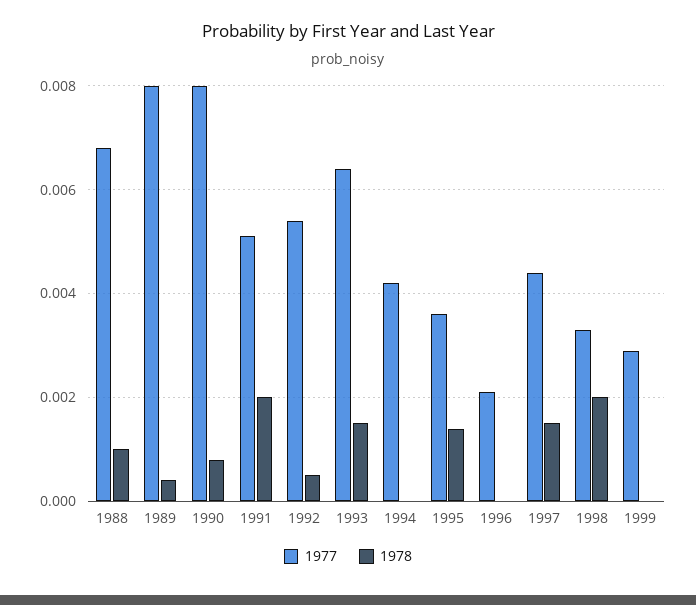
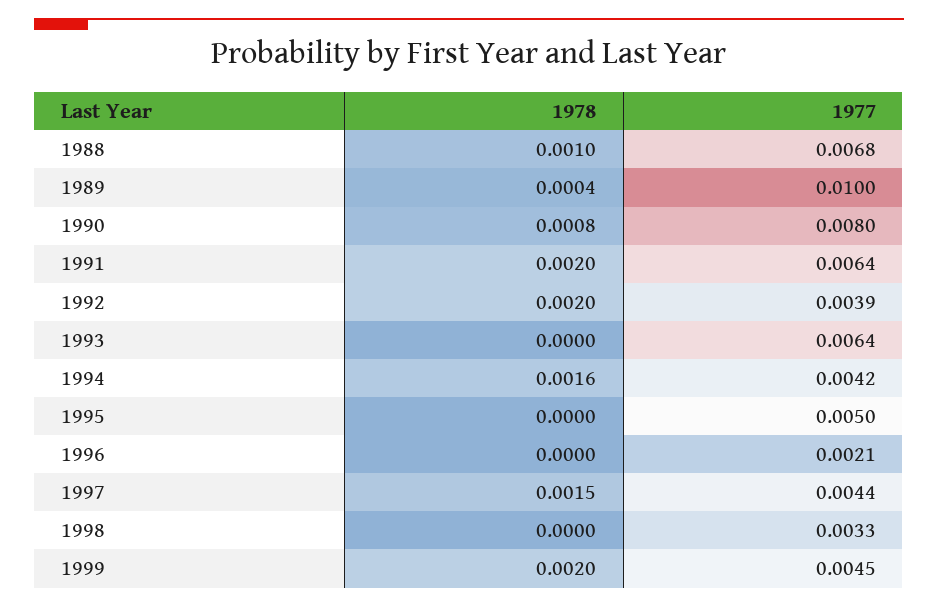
1977, 1989: 0.008 -> 0.01
1977, 1991: 0.005 -> 0.0064
1977, 1992: 0.0055 -> 0.0039
1978, 1992: 0.0005 -> 0.002
1978, 1993: 0.0015 -> 0
1978, 1994: 0 -> 0.0016
1977, 1995: 0.0035 -> 0.005
1978, 1995: 0.0015 -> 0
1978, 1998: 0.002 -> 0
1977, 1999: 0.003 -> 0.0045
1978, 1999: 0 -> 0.002

